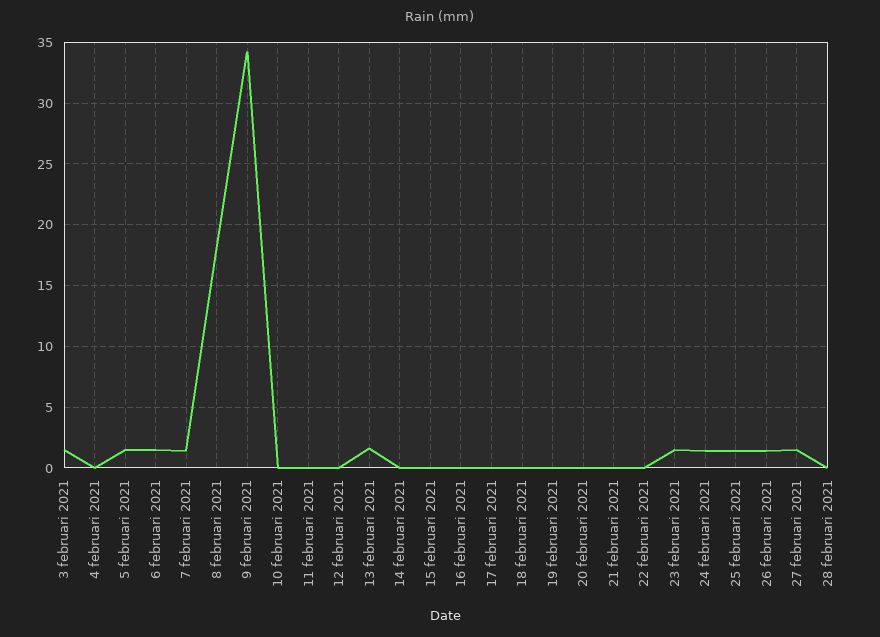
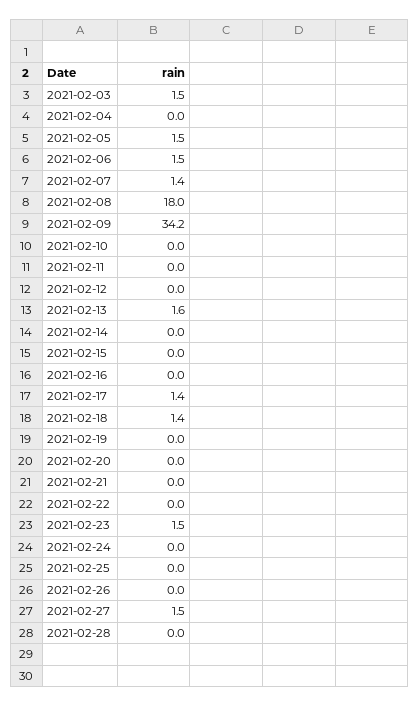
17 februari 2021: 0 -> 1.4
18 februari 2021: 0 -> 1.4
24 februari 2021: 1.5 -> 0
25 februari 2021: 1.5 -> 0
26 februari 2021: 1.5 -> 0

